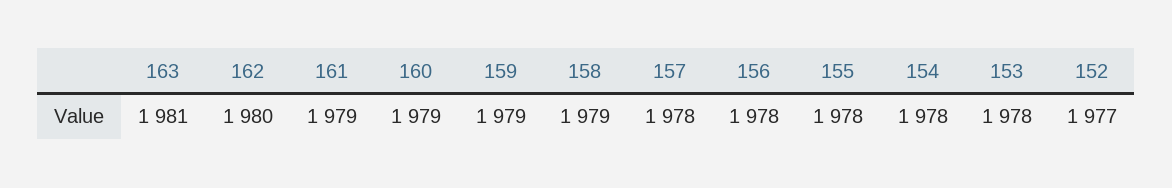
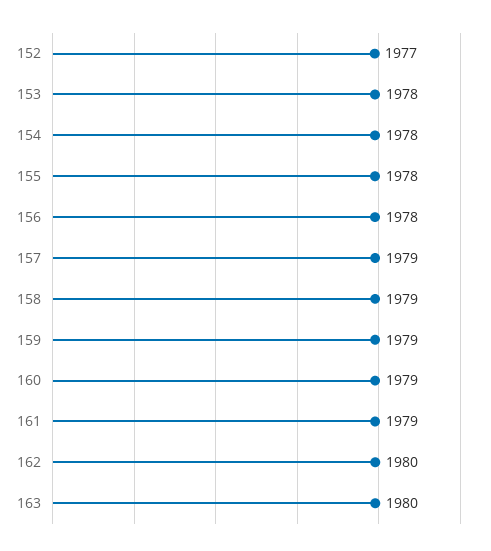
163: 1981 -> 1980
157: 1978 -> 1979

